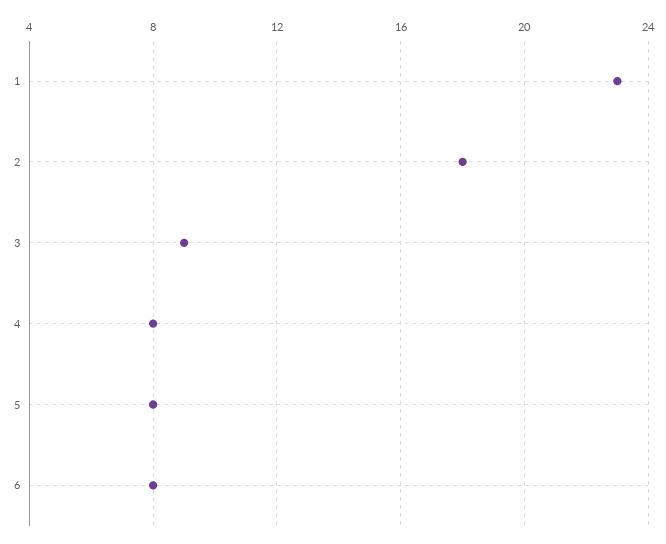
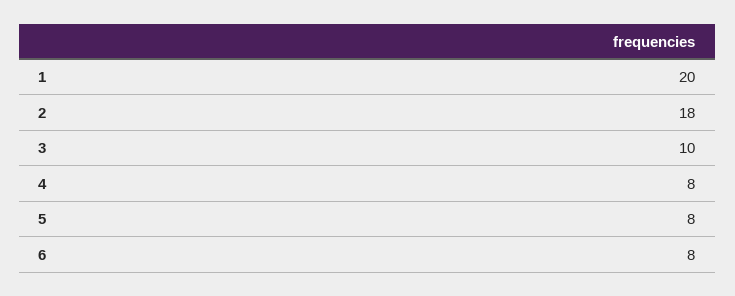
1: 23 -> 20
3: 9 -> 10

